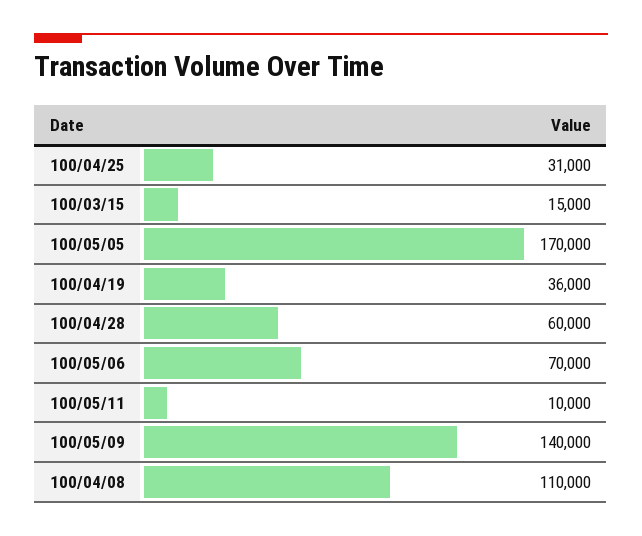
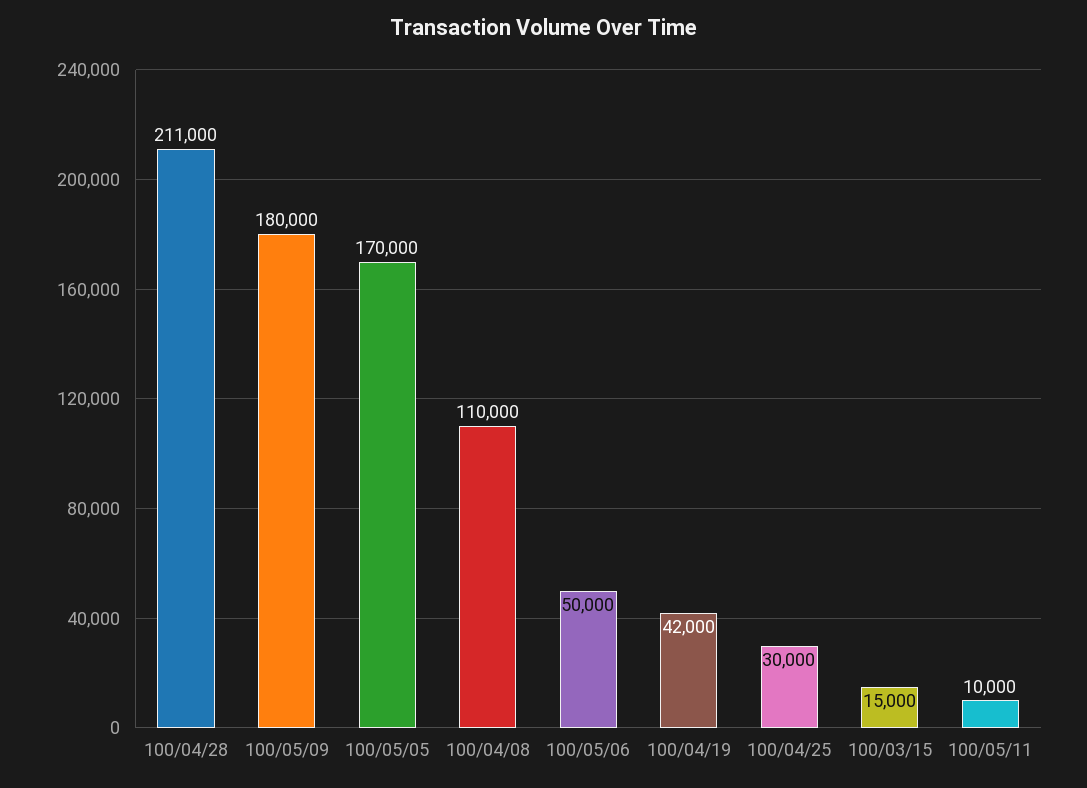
100/04/25: 31000 -> 30000
100/04/19: 36000 -> 42000
100/04/28: 60000 -> 211000
100/05/06: 70000 -> 50000
100/05/09: 140000 -> 180000

